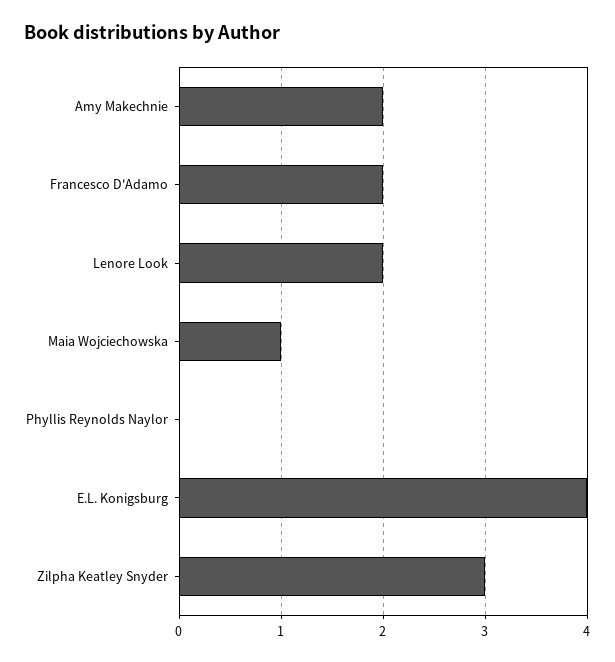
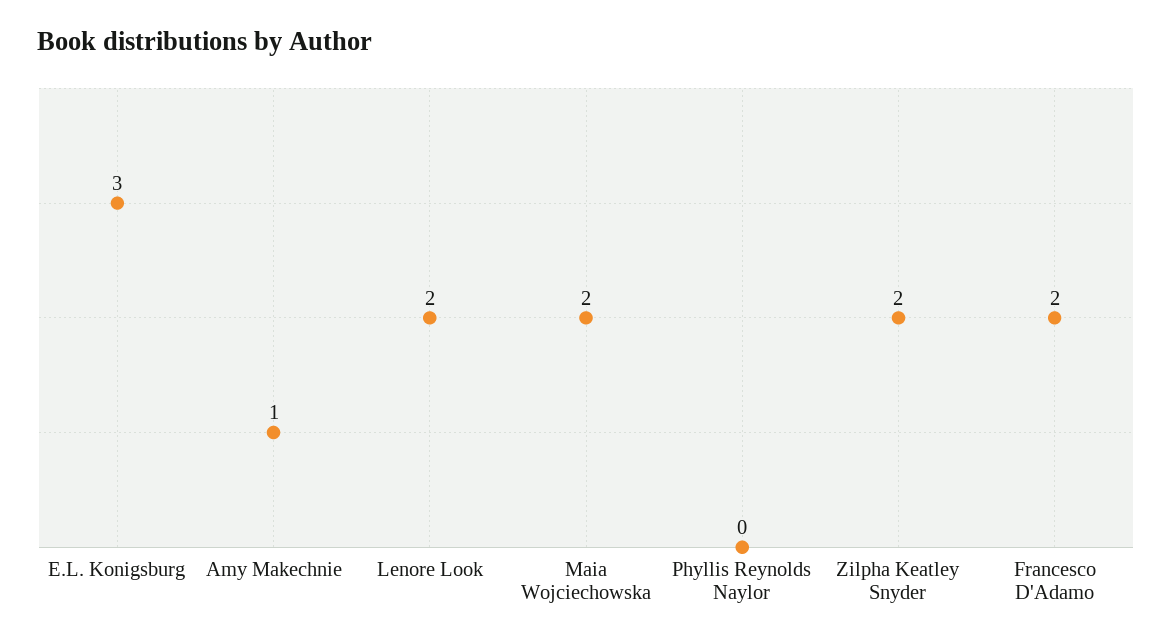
Amy Makechnie: 2 -> 1
Maia Wojciechowska: 1 -> 2
E.L. Konigsburg: 4 -> 3
Zilpha Keatley Snyder: 3 -> 2

